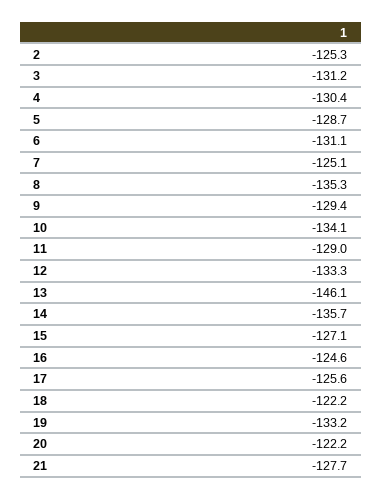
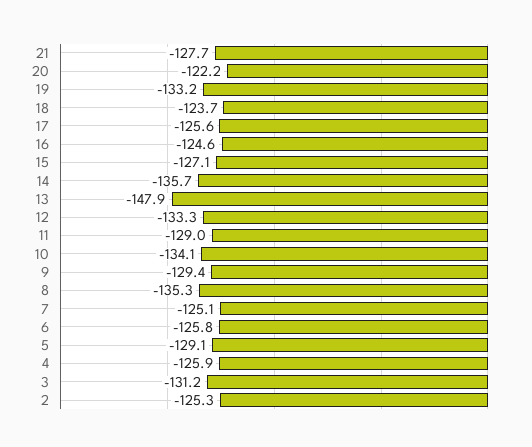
4: -130.4 -> -125.9
5: -128.7 -> -129.1
6: -131.1 -> -125.8
13: -146.1 -> -147.9
18: -122.2 -> -123.7

